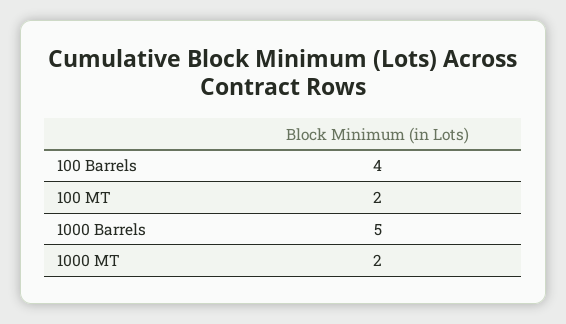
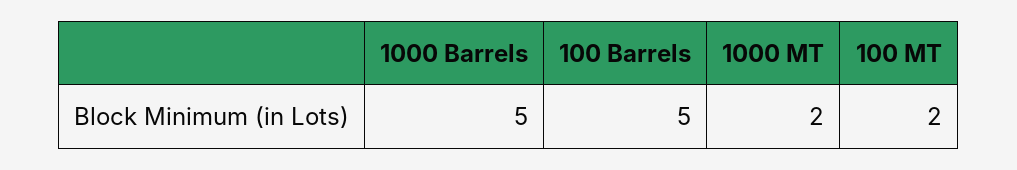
100 Barrels: 4 -> 5

